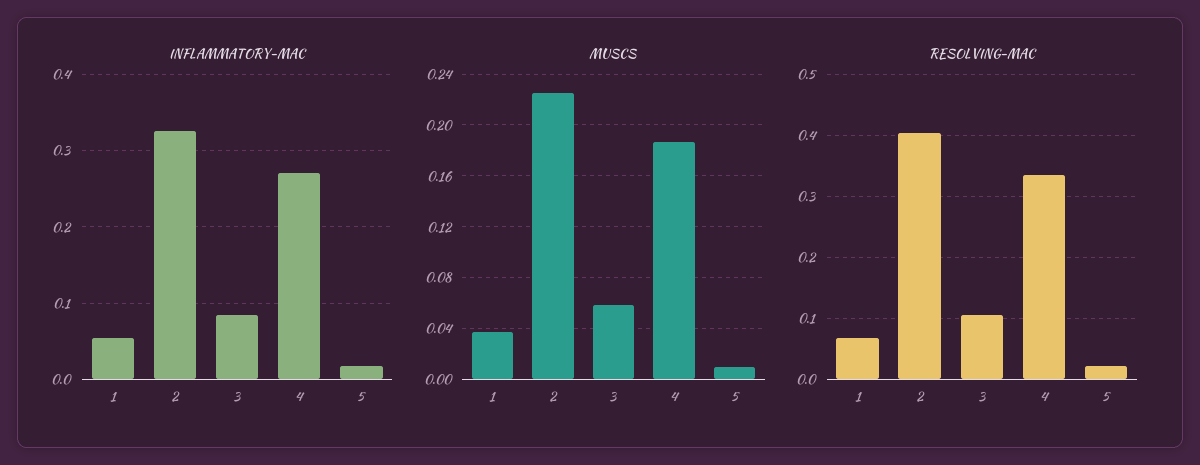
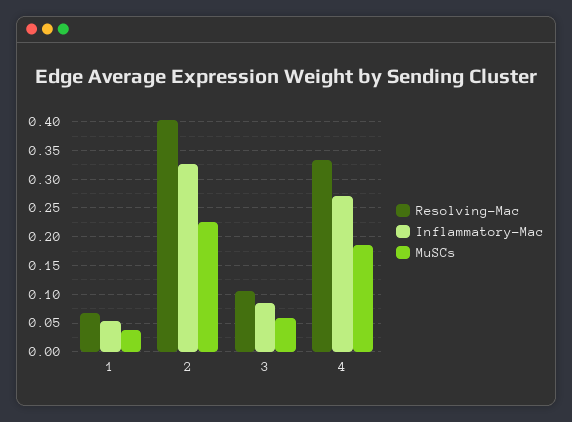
INFLAMMATORY-MAC, 5: 0.02 -> none
MUSCS, 5: 0.01 -> none
RESOLVING-MAC, 5: 0.02 -> none

